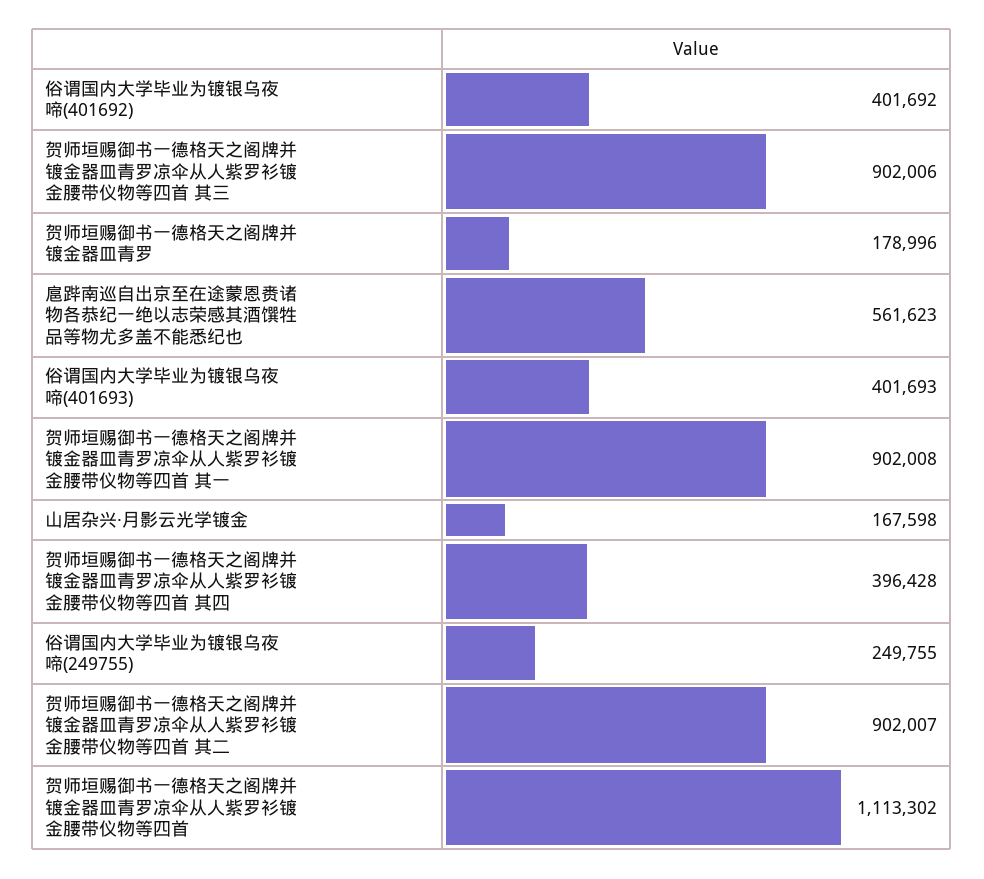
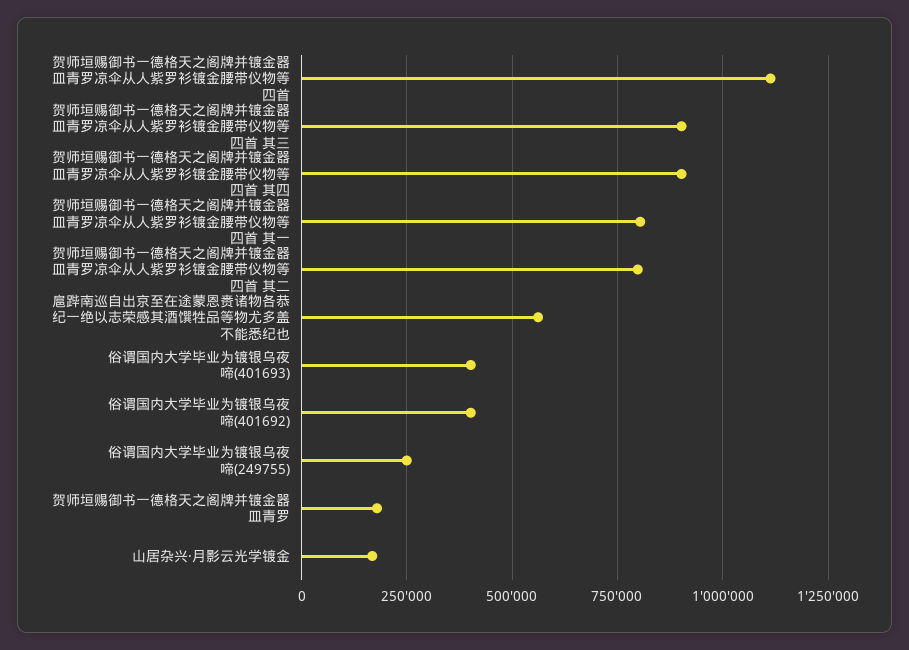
贺师垣赐御书一德格天之阁牌并镀金器皿青罗凉伞从人紫罗衫镀金腰带仪物等四首 其一: 902008 -> 800000
贺师垣赐御书一德格天之阁牌并镀金器皿青罗凉伞从人紫罗衫镀金腰带仪物等四首 其四: 396428 -> 900000
贺师垣赐御书一德格天之阁牌并镀金器皿青罗凉伞从人紫罗衫镀金腰带仪物等四首 其二: 902007 -> 800000

